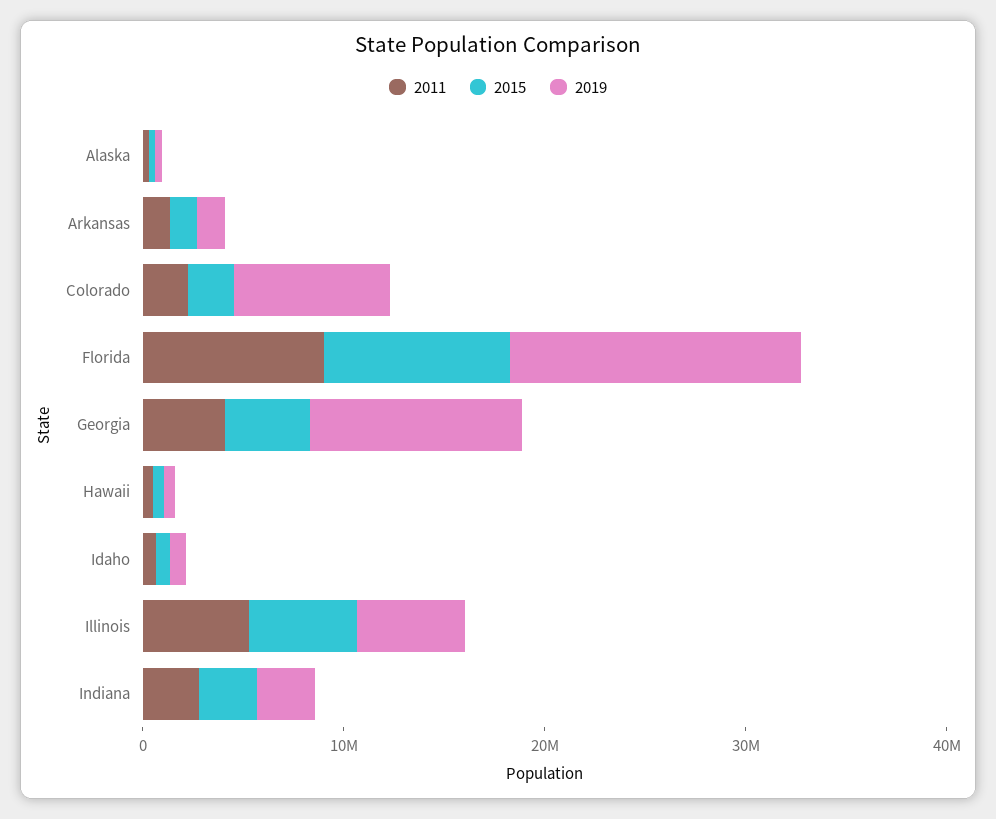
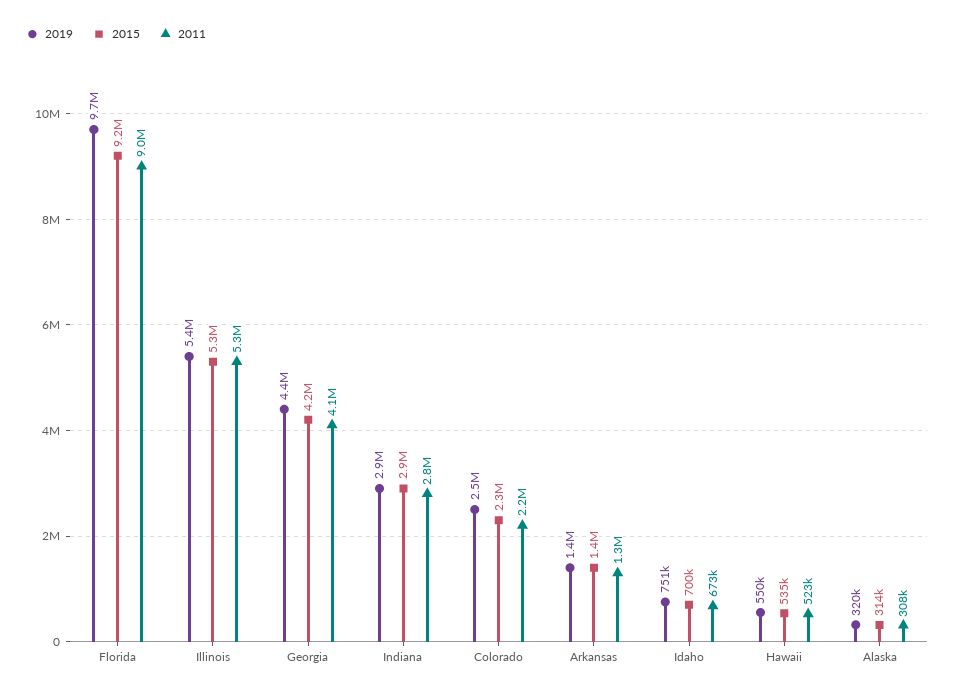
2019, Colorado: 8000000 -> 2500000
2019, Florida: 14000000 -> 9700000
2019, Georgia: 10000000 -> 4400000

